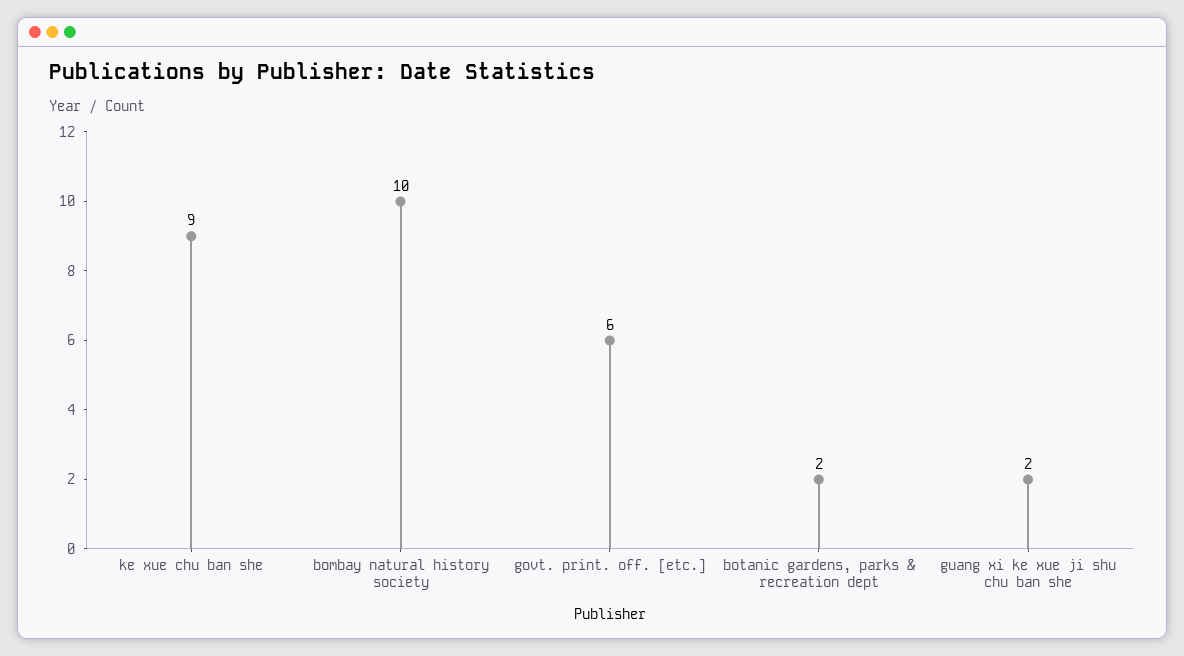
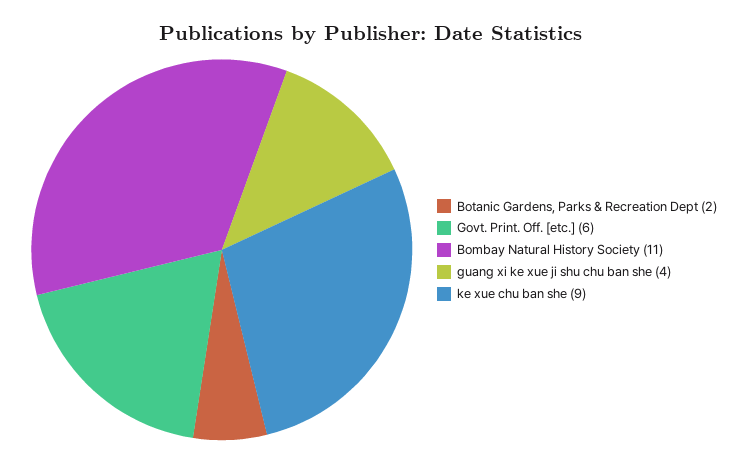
bombay natural history society: 10 -> 11
guang xi ke xue ji shu chu ban she: 2 -> 4

